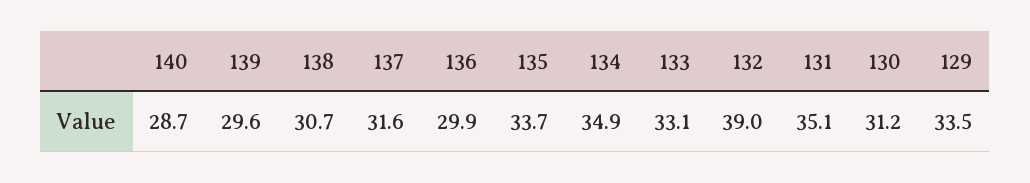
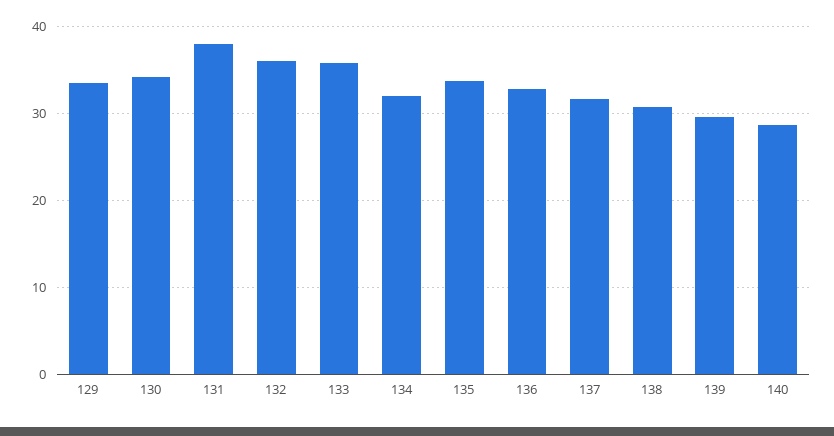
136: 29.9 -> 33
134: 34.9 -> 32
133: 33.1 -> 36
132: 39 -> 36
131: 35.1 -> 38
130: 31.2 -> 34

